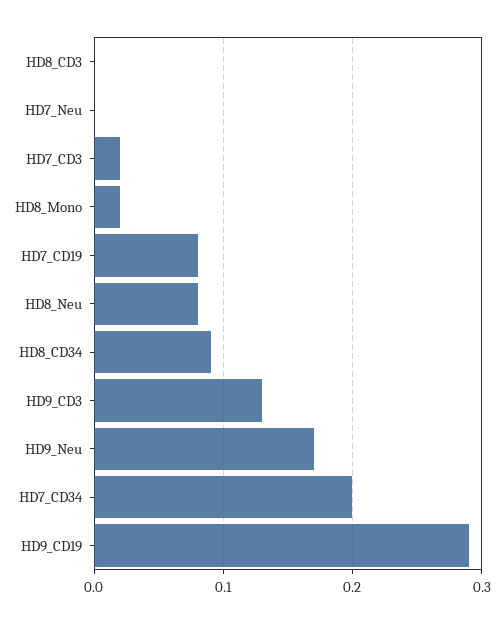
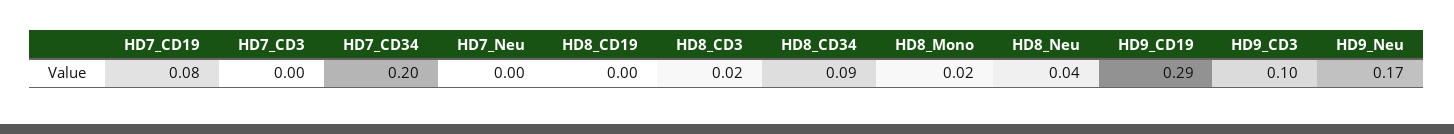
HD8_CD3: 0 -> 0.02
HD7_CD3: 0.02 -> 0
HD8_Neu: 0.08 -> 0.04
HD9_CD3: 0.13 -> 0.1
HD8_CD19: none -> 0

